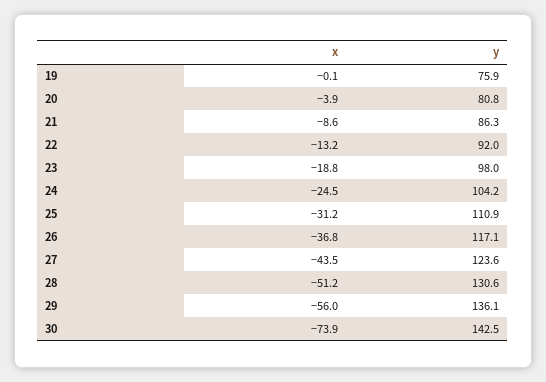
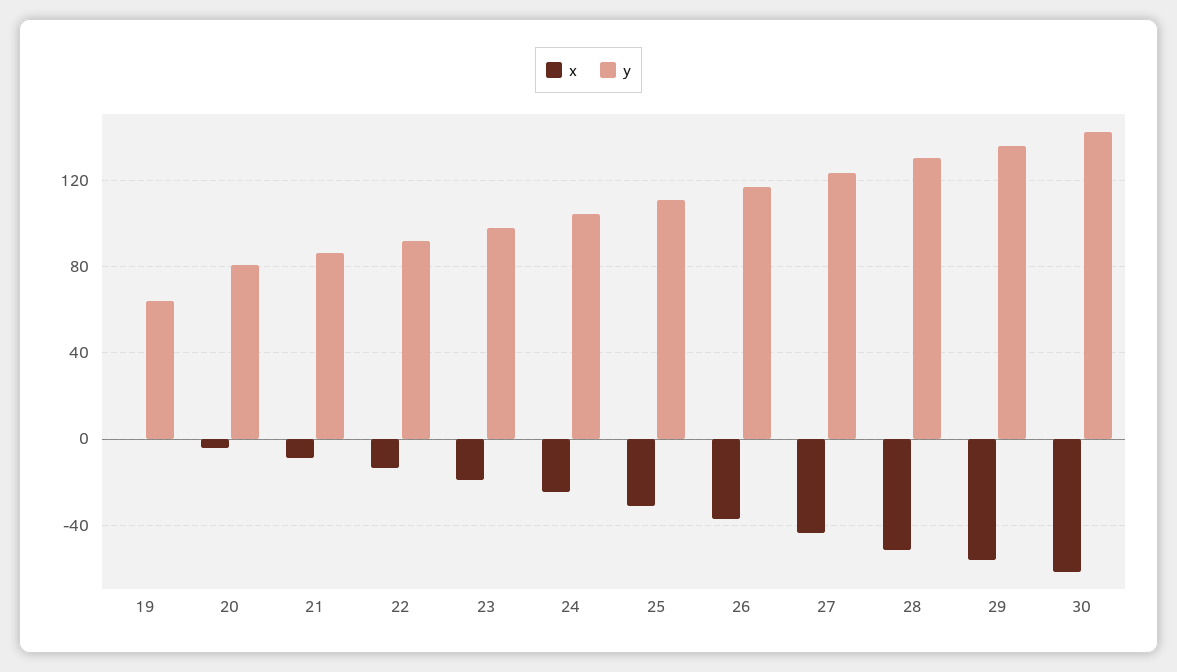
y, 19: 75.9 -> 65
x, 30: -73.9 -> -60

